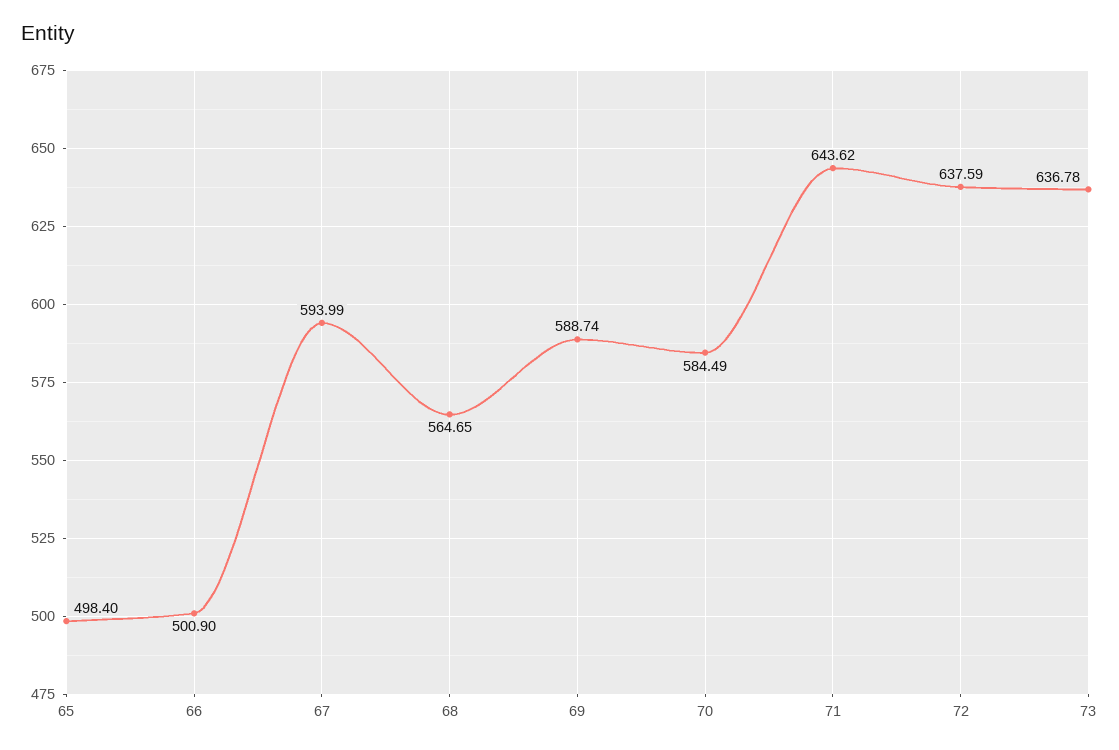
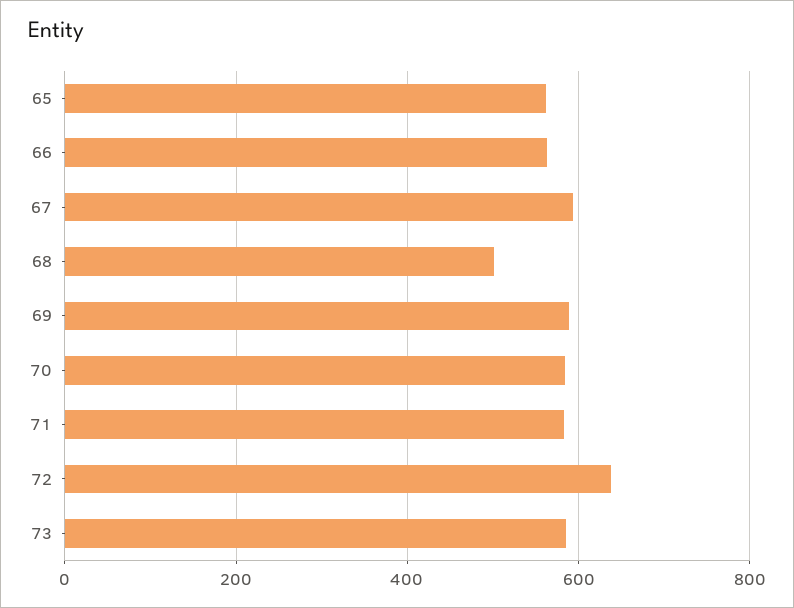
65: 498.4 -> 560
66: 500.9 -> 560
68: 564.65 -> 500
71: 643.62 -> 580
73: 636.78 -> 580

